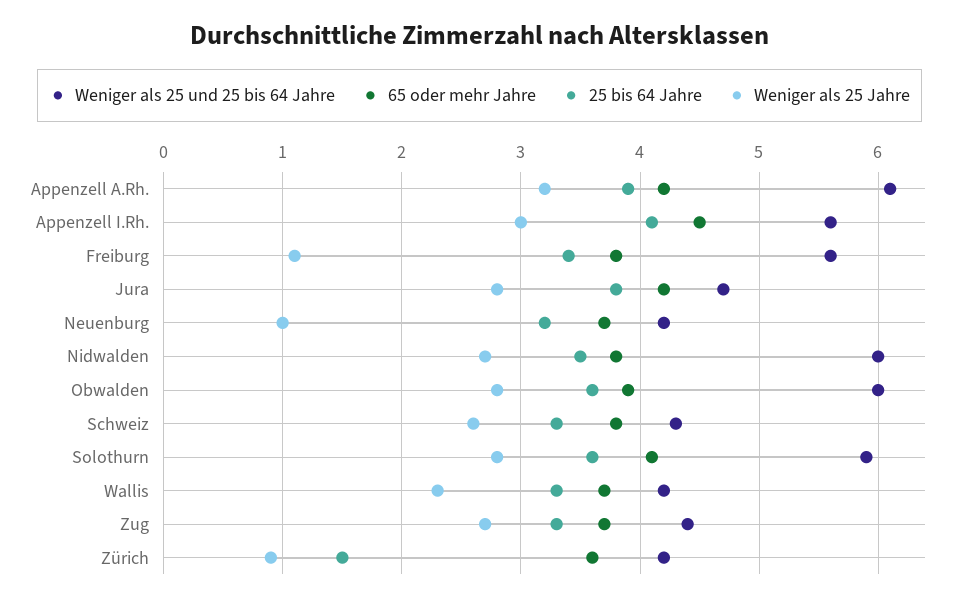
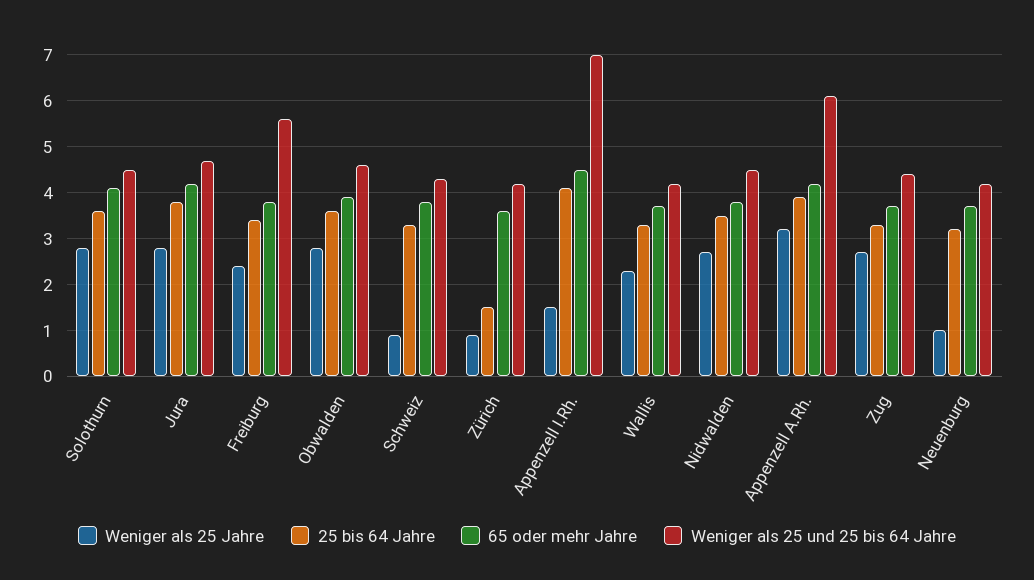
Weniger als 25 und 25 bis 64 Jahre, Appenzell I.Rh.: 5.6 -> 7
Weniger als 25 Jahre, Appenzell I.Rh.: 3 -> 1.5
Weniger als 25 Jahre, Freiburg: 1.1 -> 2.5
Weniger als 25 und 25 bis 64 Jahre, Nidwalden: 6 -> 4.5
Weniger als 25 und 25 bis 64 Jahre, Obwalden: 6 -> 4.5
Weniger als 25 Jahre, Schweiz: 2.6 -> 1
Weniger als 25 und 25 bis 64 Jahre, Solothurn: 5.9 -> 4.5

